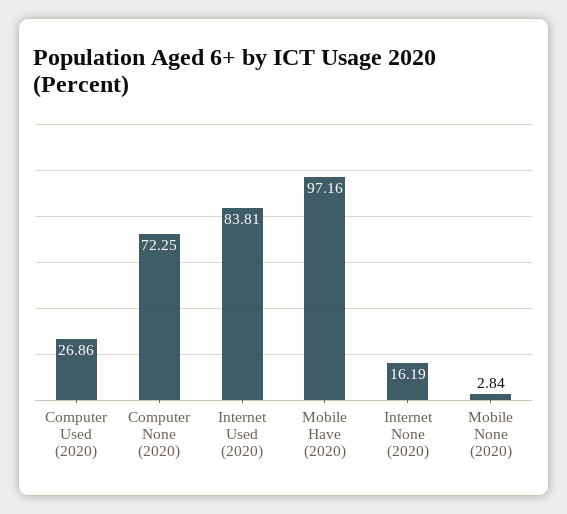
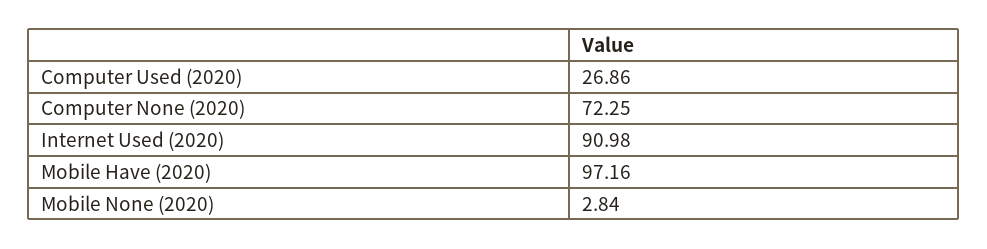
Internet Used (2020): 83.81 -> 90.98
Internet None (2020): 16.19 -> none

